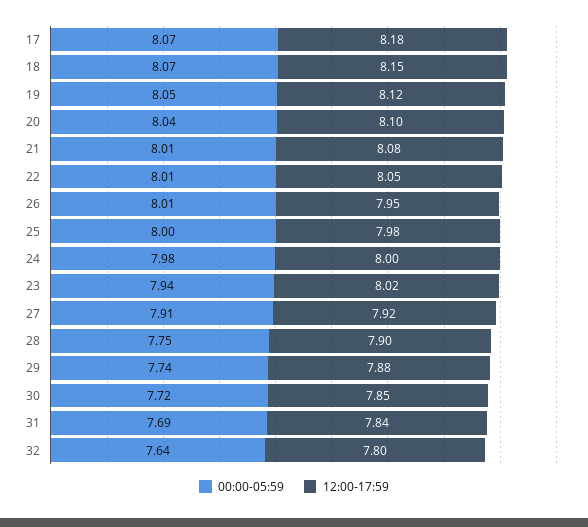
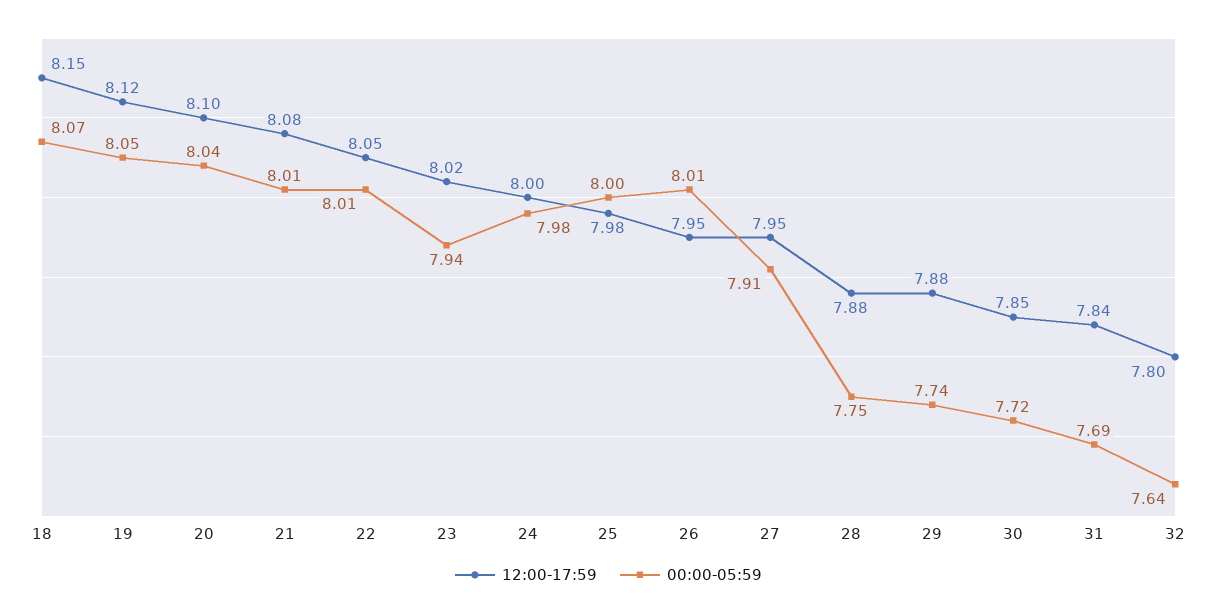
00:00-05:59, 17: 8.07 -> none
12:00-17:59, 17: 8.18 -> none
12:00-17:59, 27: 7.92 -> 7.95
12:00-17:59, 28: 7.9 -> 7.88

